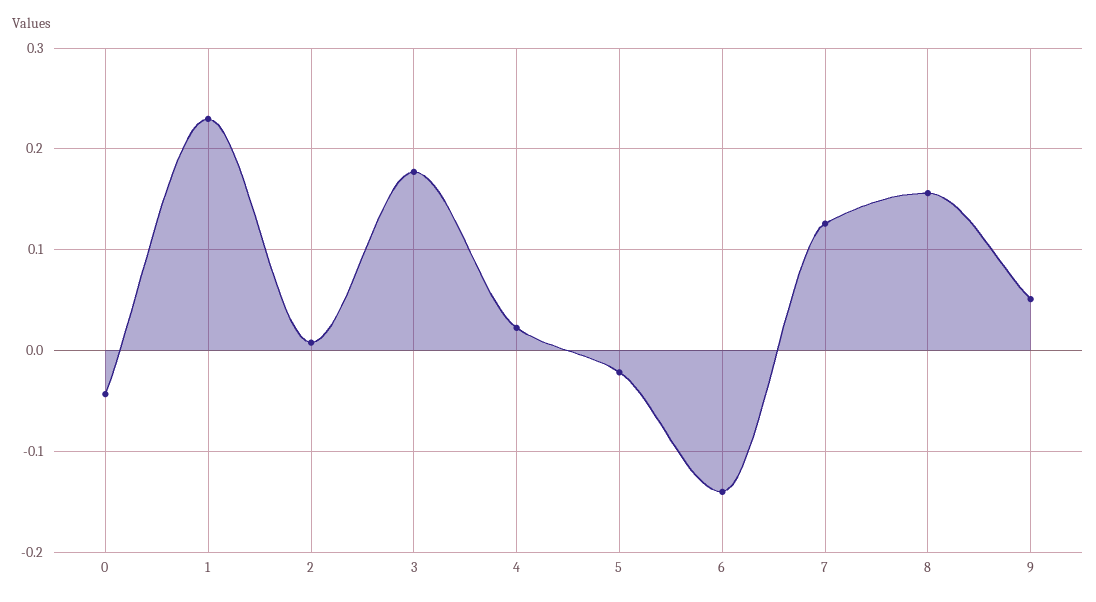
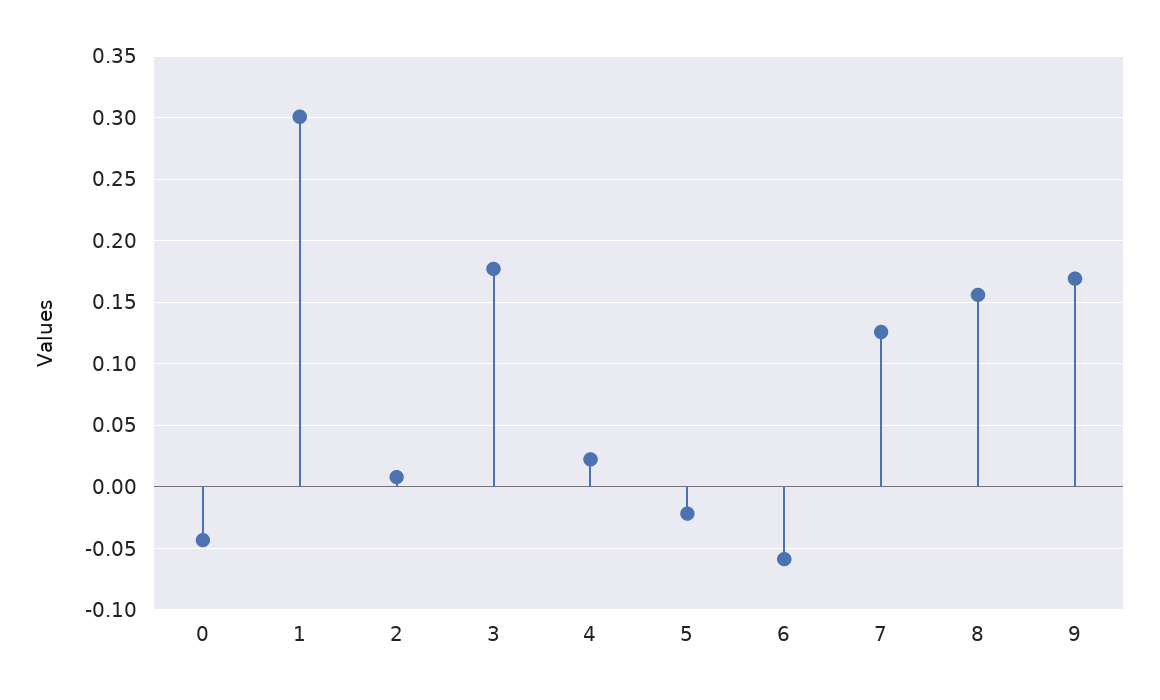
1: 0.23 -> 0.3
6: -0.14 -> -0.06
9: 0.05 -> 0.17

